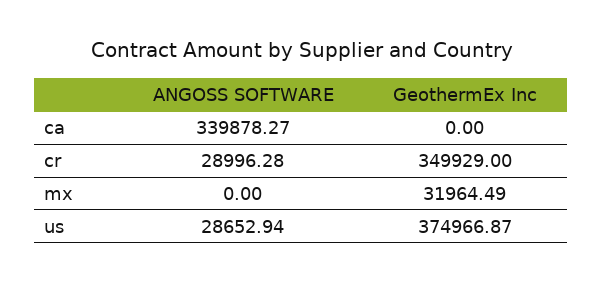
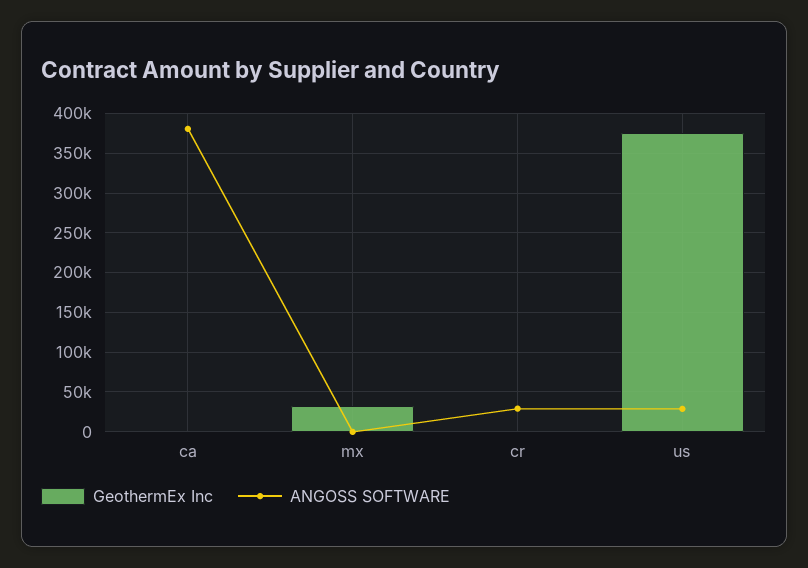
ANGOSS SOFTWARE, ca: 339878.27 -> 380000
GeothermEx Inc, cr: 349929 -> 0

